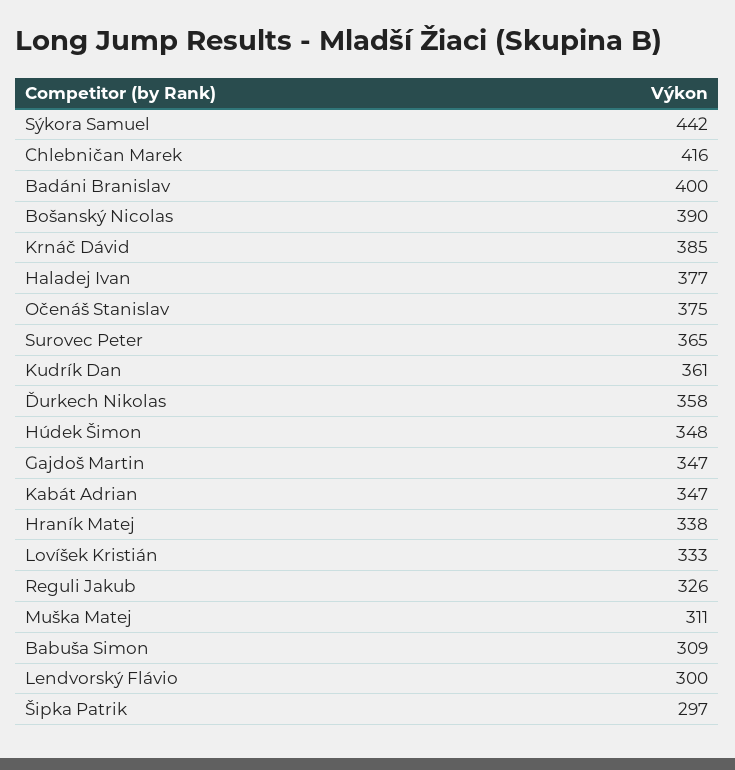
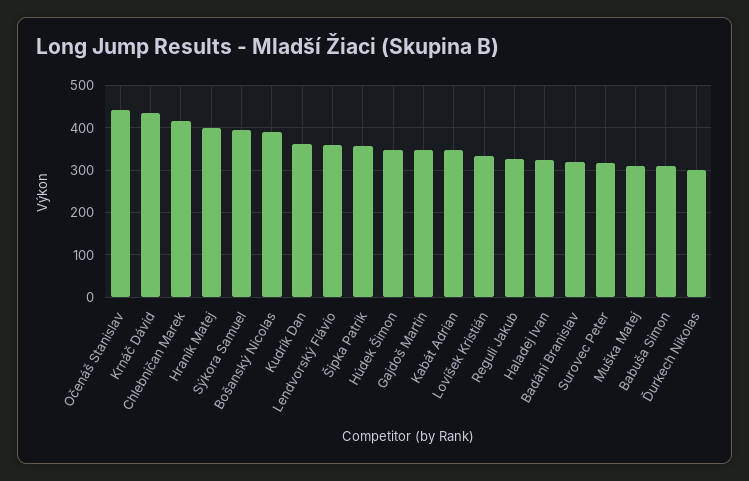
Sýkora Samuel: 442 -> 400
Badáni Branislav: 400 -> 320
Krnáč Dávid: 385 -> 440
Haladej Ivan: 377 -> 320
Očenáš Stanislav: 375 -> 440
Surovec Peter: 365 -> 320
Ďurkech Nikolas: 358 -> 300
Hraník Matej: 338 -> 400
Lendvorský Flávio: 300 -> 360
Šipka Patrik: 297 -> 360

